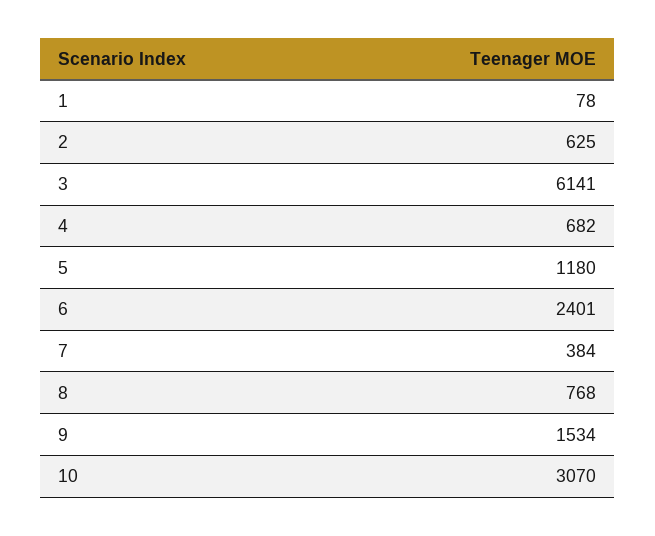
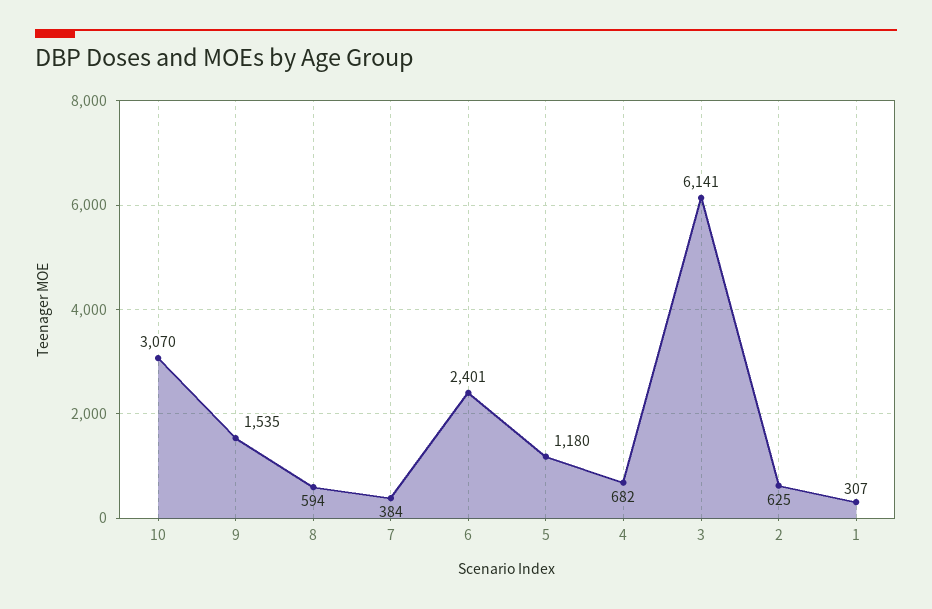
1: 78 -> 307
8: 768 -> 594
9: 1534 -> 1535

